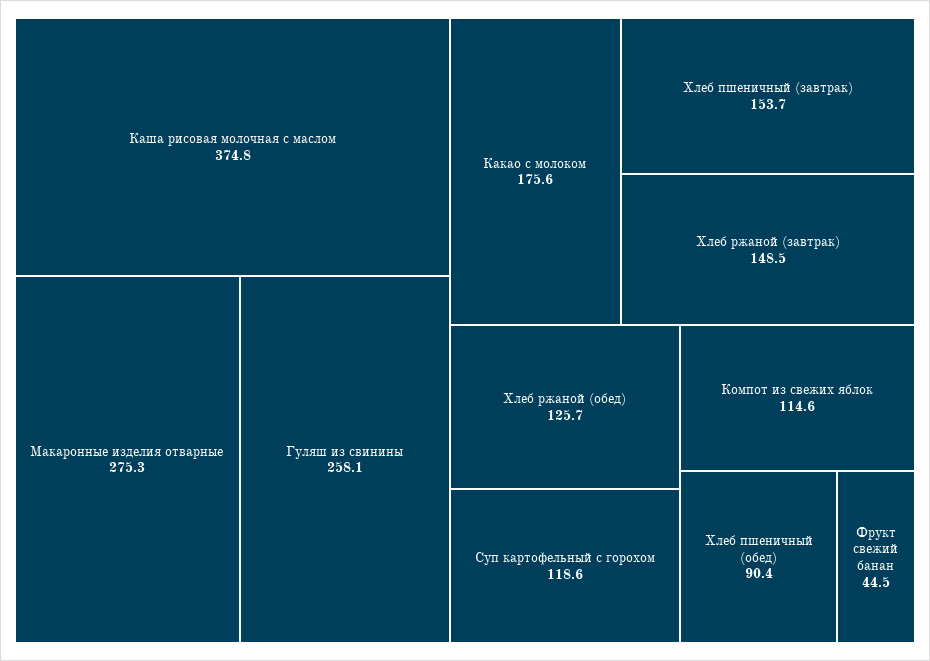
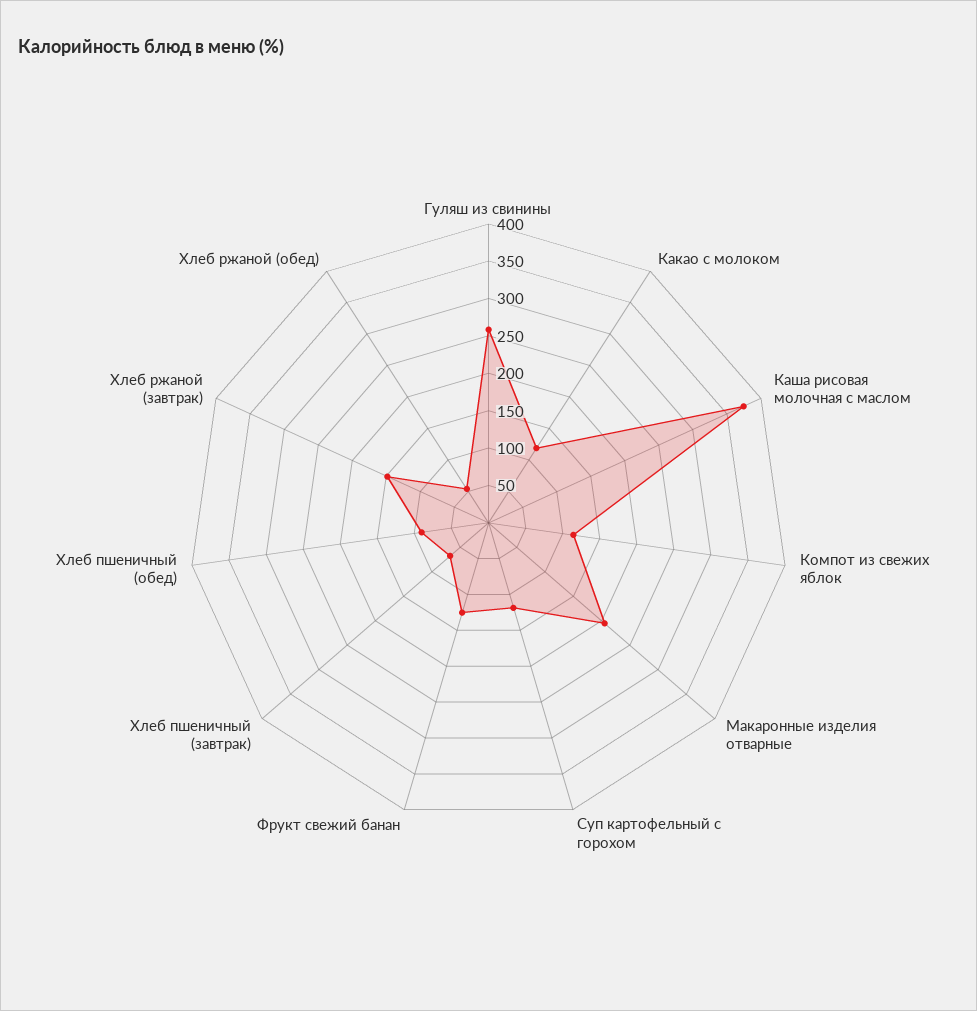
Макаронные изделия отварные: 275.3 -> 200
Какао с молоком: 175.6 -> 125
Хлеб пшеничный (завтрак): 153.7 -> 75
Хлеб ржаной (обед): 125.7 -> 50
Фрукт свежий банан: 44.5 -> 125

